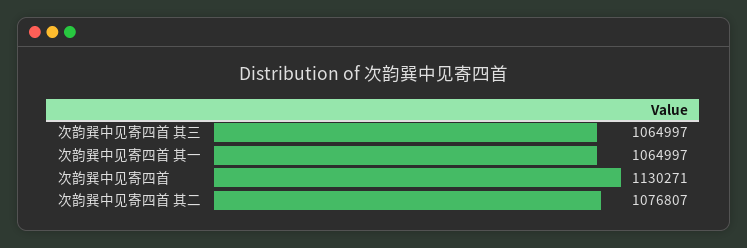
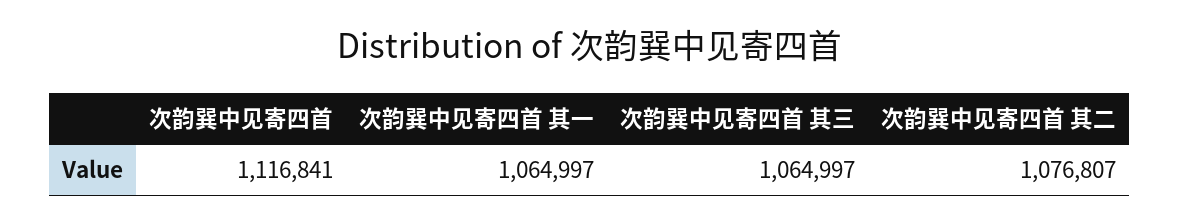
次韵巽中见寄四首: 1130271 -> 1116841

